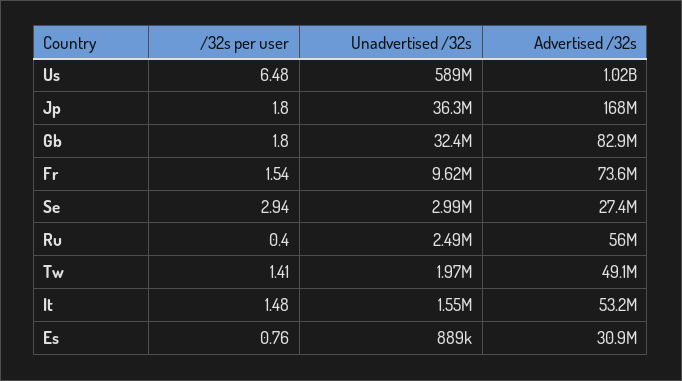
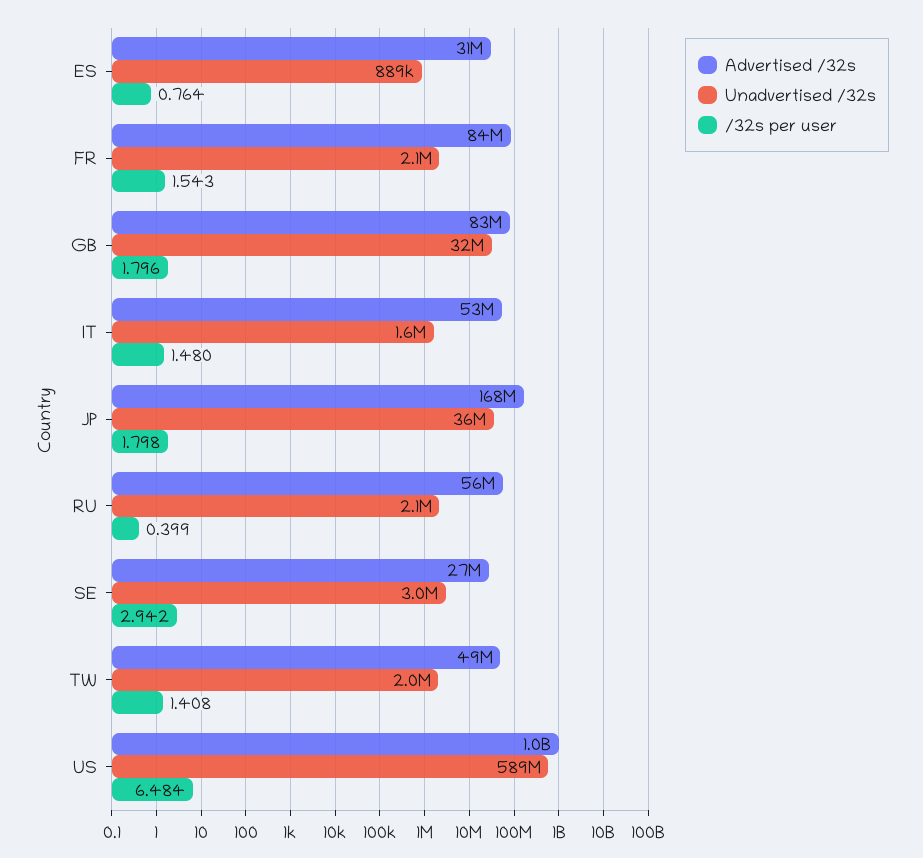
Unadvertised /32s, Fr: 9620000 -> 2100000
Advertised /32s, Fr: 73600000 -> 84000000
Unadvertised /32s, Ru: 2490000 -> 2100000

